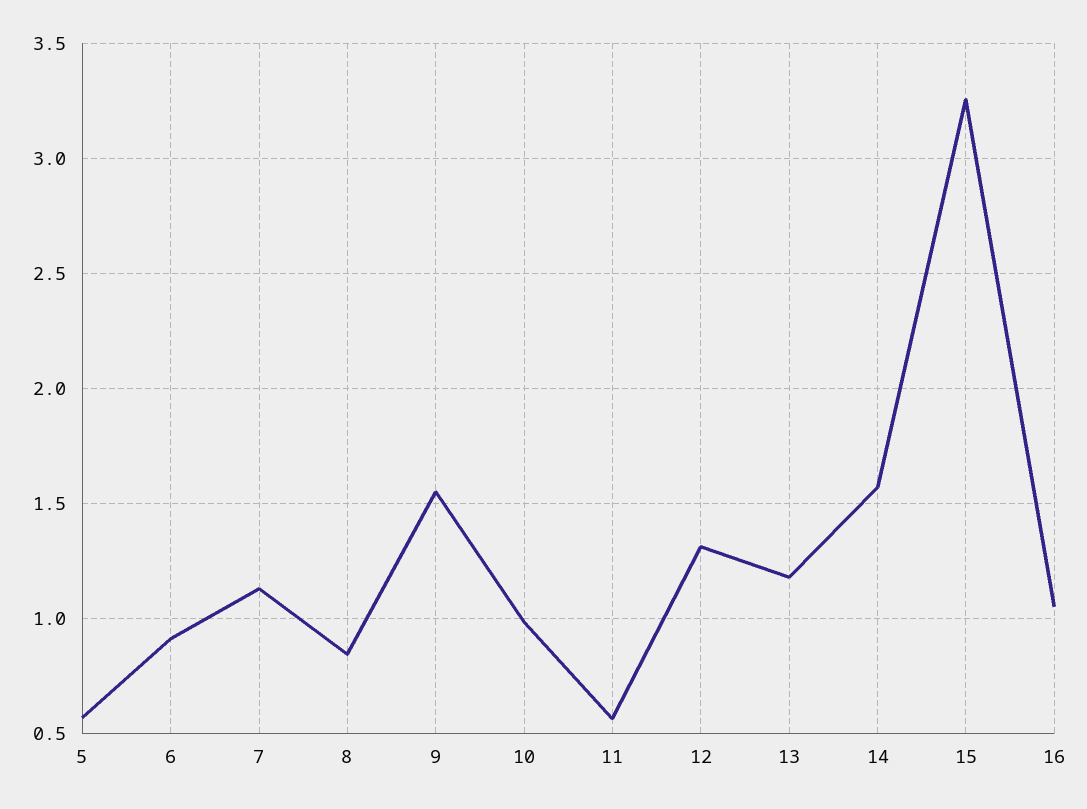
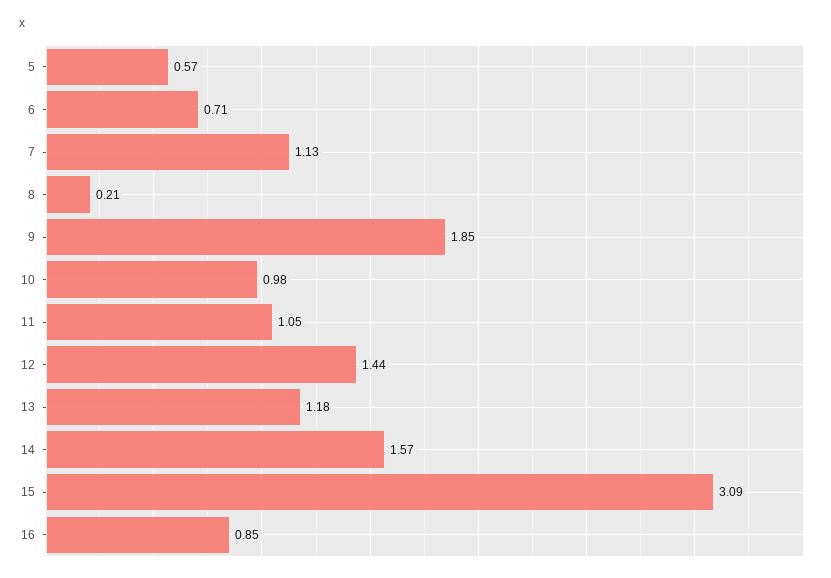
6: 0.9 -> 0.71
8: 0.85 -> 0.21
9: 1.55 -> 1.85
11: 0.55 -> 1.05
12: 1.3 -> 1.44
15: 3.25 -> 3.09
16: 1.05 -> 0.85

